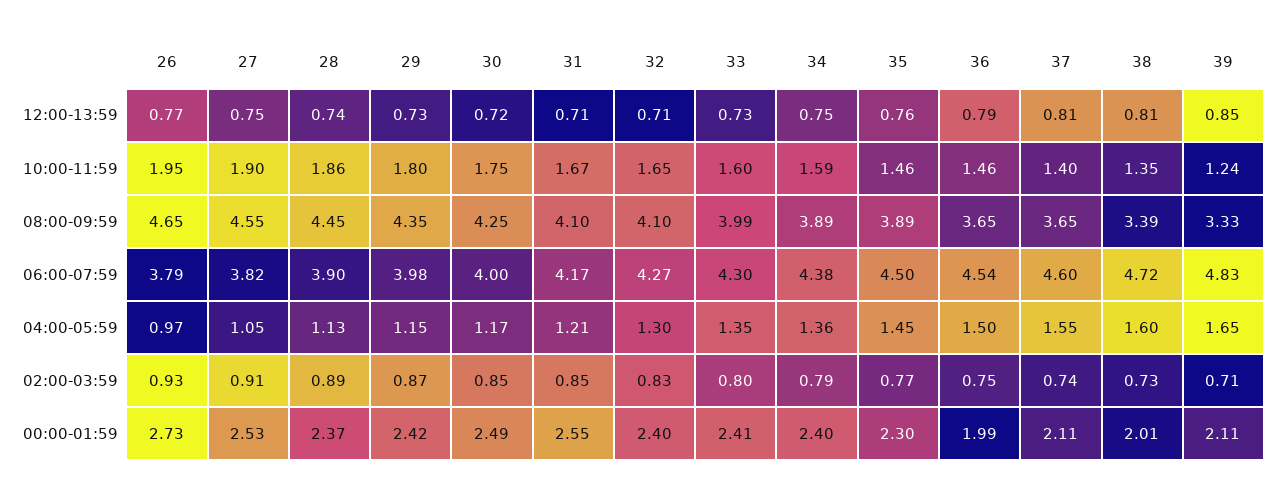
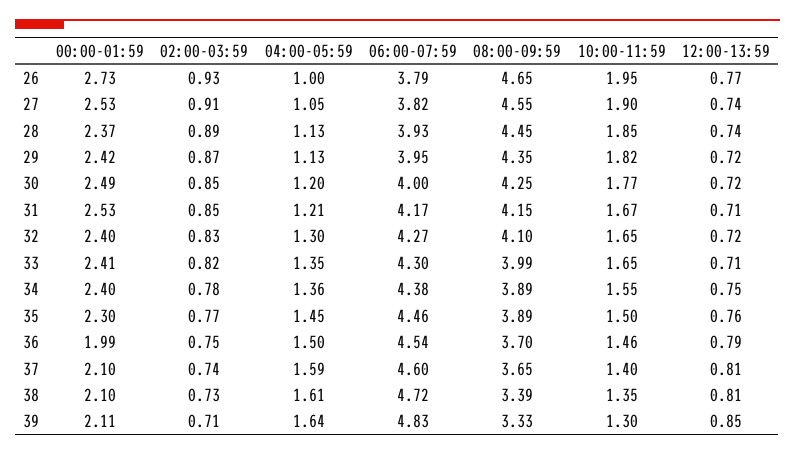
27, 12:00-13:59: 0.75 -> 0.74
29, 12:00-13:59: 0.73 -> 0.72
32, 12:00-13:59: 0.71 -> 0.72
33, 12:00-13:59: 0.73 -> 0.71
28, 10:00-11:59: 1.86 -> 1.85
29, 10:00-11:59: 1.8 -> 1.82
30, 10:00-11:59: 1.75 -> 1.77
33, 10:00-11:59: 1.6 -> 1.65
34, 10:00-11:59: 1.59 -> 1.55
35, 10:00-11:59: 1.46 -> 1.5
39, 10:00-11:59: 1.24 -> 1.3
31, 08:00-09:59: 4.1 -> 4.15
36, 08:00-09:59: 3.65 -> 3.7
28, 06:00-07:59: 3.9 -> 3.93
29, 06:00-07:59: 3.98 -> 3.95
35, 06:00-07:59: 4.5 -> 4.46
26, 04:00-05:59: 0.97 -> 1
29, 04:00-05:59: 1.15 -> 1.13
30, 04:00-05:59: 1.17 -> 1.2
37, 04:00-05:59: 1.55 -> 1.59
38, 04:00-05:59: 1.6 -> 1.61
39, 04:00-05:59: 1.65 -> 1.64
33, 02:00-03:59: 0.8 -> 0.82
34, 02:00-03:59: 0.79 -> 0.78
31, 00:00-01:59: 2.55 -> 2.53
37, 00:00-01:59: 2.11 -> 2.1
38, 00:00-01:59: 2.01 -> 2.1

